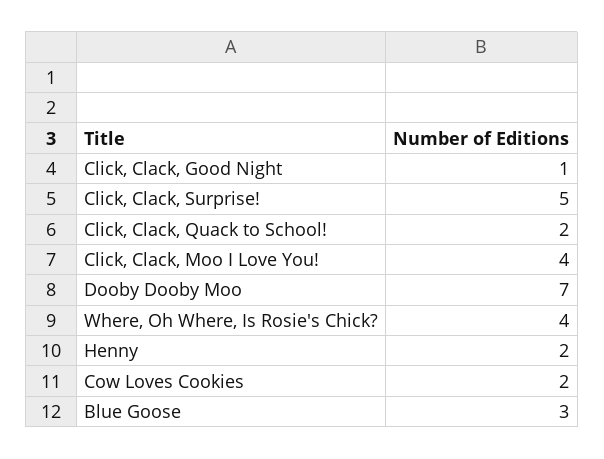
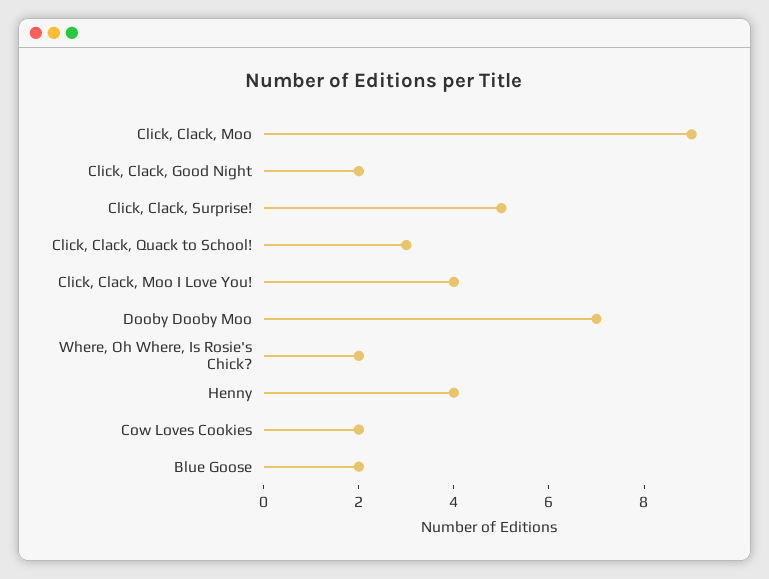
Click, Clack, Good Night: 1 -> 2
Click, Clack, Quack to School!: 2 -> 3
Where, Oh Where, Is Rosie's Chick?: 4 -> 2
Henny: 2 -> 4
Blue Goose: 3 -> 2
Click, Clack, Moo: none -> 9

